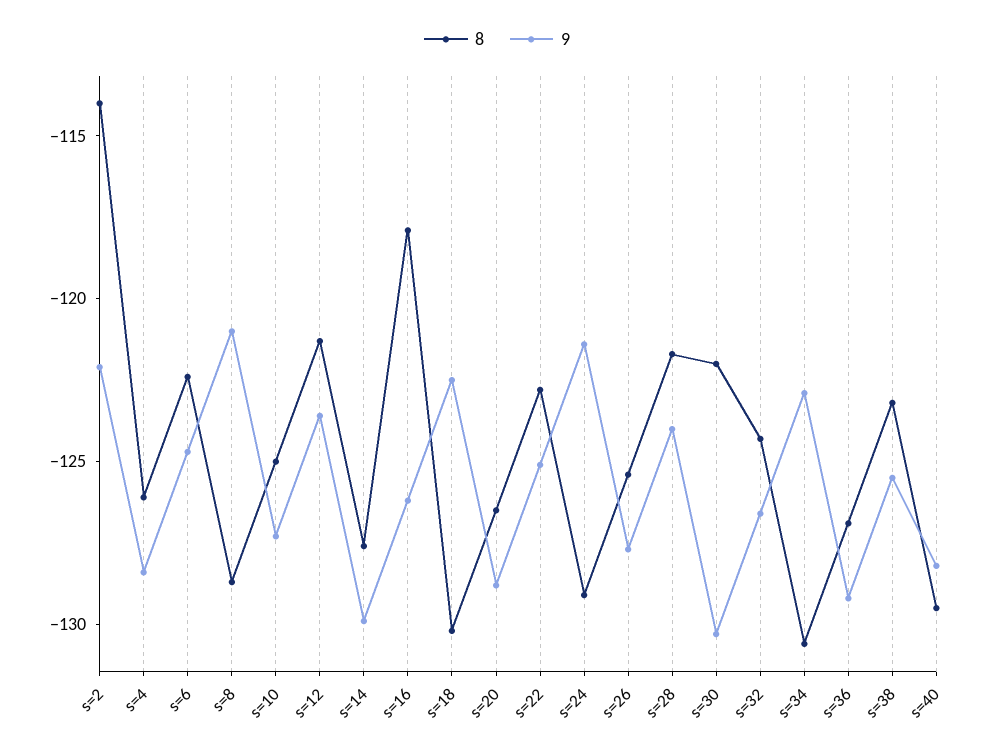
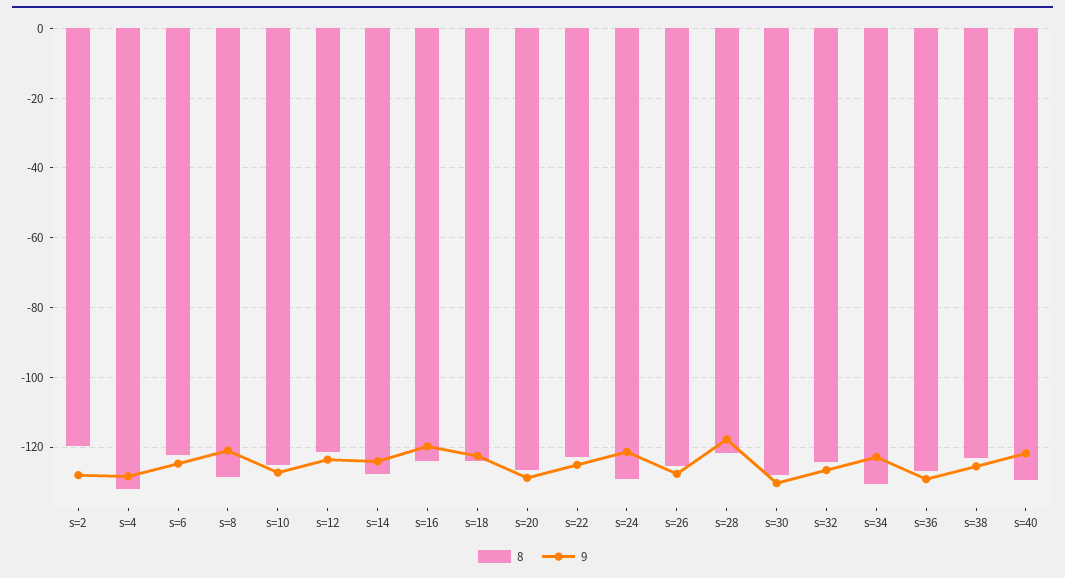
8, s=2: -114 -> -120
9, s=2: -122 -> -128
8, s=4: -126 -> -132
9, s=14: -130 -> -124
8, s=16: -118 -> -124
9, s=16: -126 -> -120
8, s=18: -130 -> -124
9, s=28: -124 -> -118
8, s=30: -122 -> -128
9, s=40: -128 -> -122

